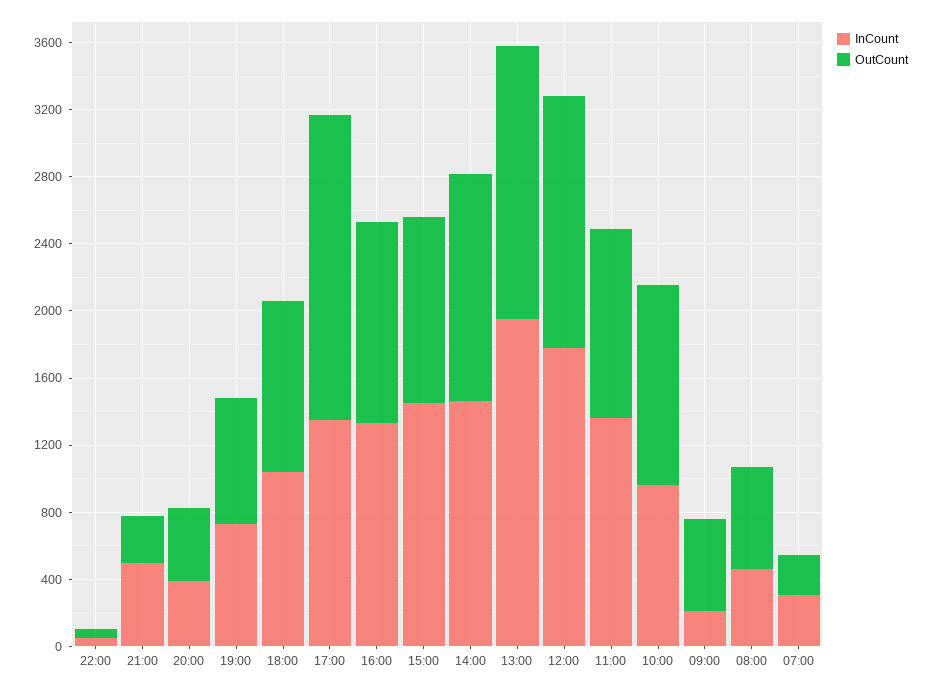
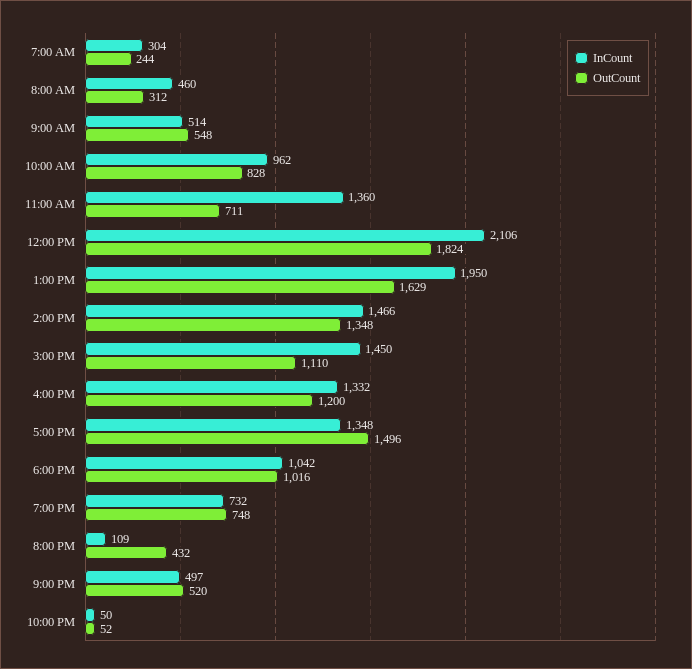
OutCount, 21:00: 300 -> 520
InCount, 20:00: 400 -> 109
OutCount, 17:00: 1800 -> 1496
InCount, 12:00: 1800 -> 2106
OutCount, 12:00: 1500 -> 1824
OutCount, 11:00: 1100 -> 711
OutCount, 10:00: 1200 -> 828
InCount, 09:00: 200 -> 514
OutCount, 08:00: 600 -> 312

